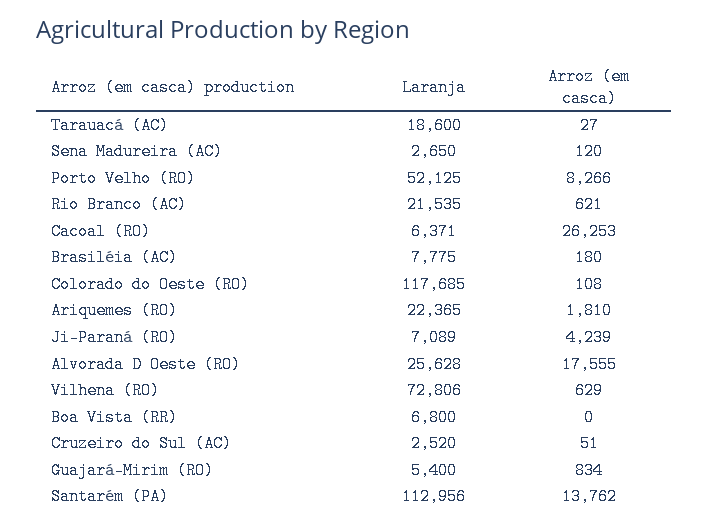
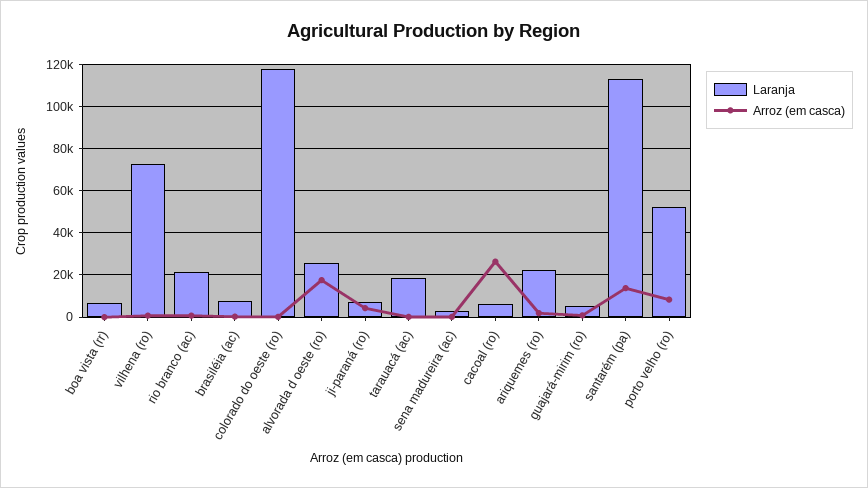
Laranja, Cruzeiro do Sul (AC): 2520 -> none
Arroz (em casca), Cruzeiro do Sul (AC): 51 -> none

